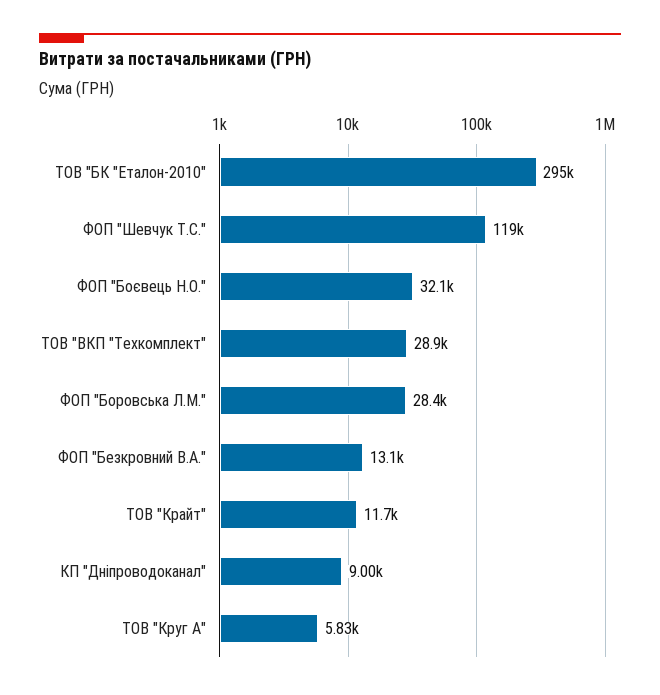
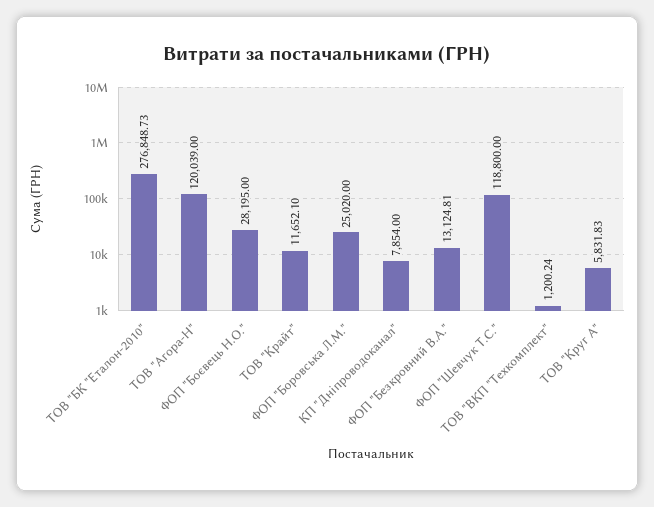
ТОВ "БК "Еталон-2010": 295000 -> 276848.73
ФОП "Боєвець Н.О.": 32100 -> 28195
ТОВ "ВКП "Техкомплект": 28900 -> 1200.24
ФОП "Боровська Л.М.": 28400 -> 25020
КП "Дніпроводоканал": 9000 -> 7854
ТОВ "Агора-Н": none -> 120039

